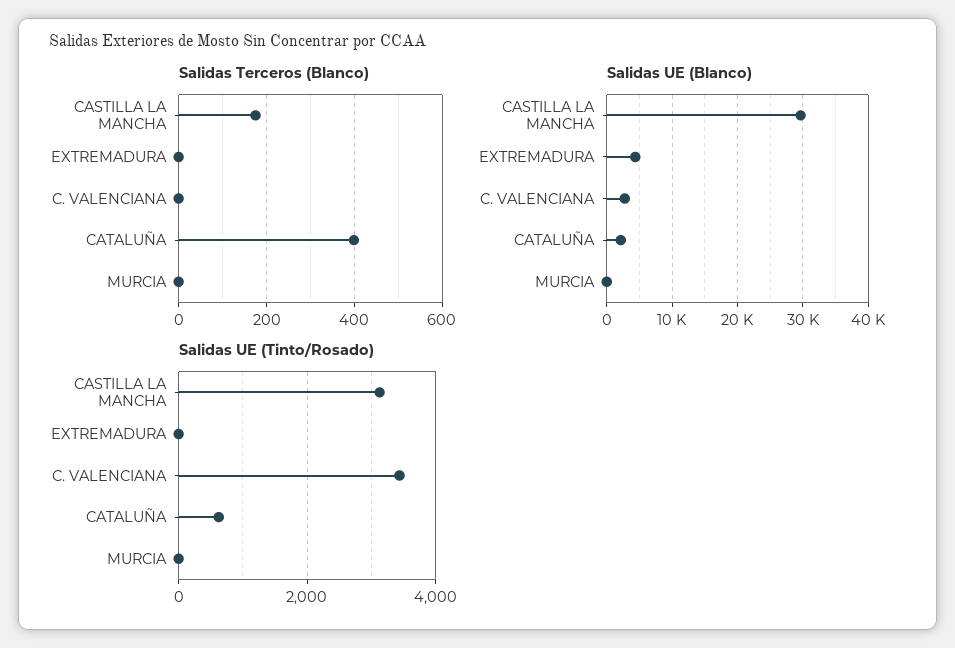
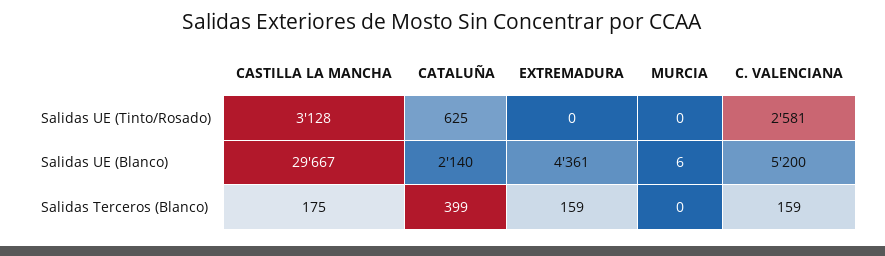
Salidas Terceros (Blanco), EXTREMADURA: 0 -> 159
Salidas Terceros (Blanco), C. VALENCIANA: 0 -> 159
Salidas UE (Blanco), C. VALENCIANA: 3000 -> 5200
Salidas UE (Tinto/Rosado), C. VALENCIANA: 3400 -> 2581

